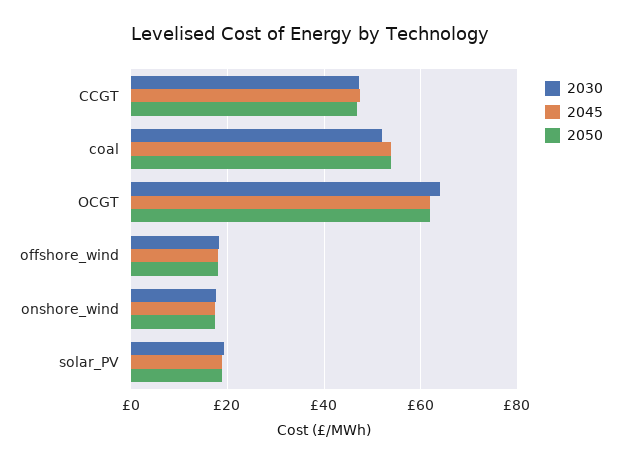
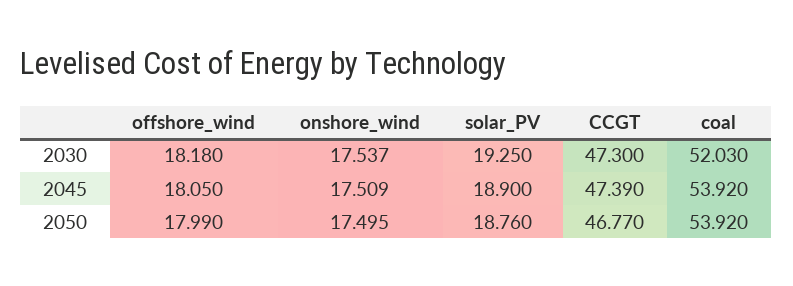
2030, OCGT: 64 -> none
2045, OCGT: 62 -> none
2050, OCGT: 62 -> none

